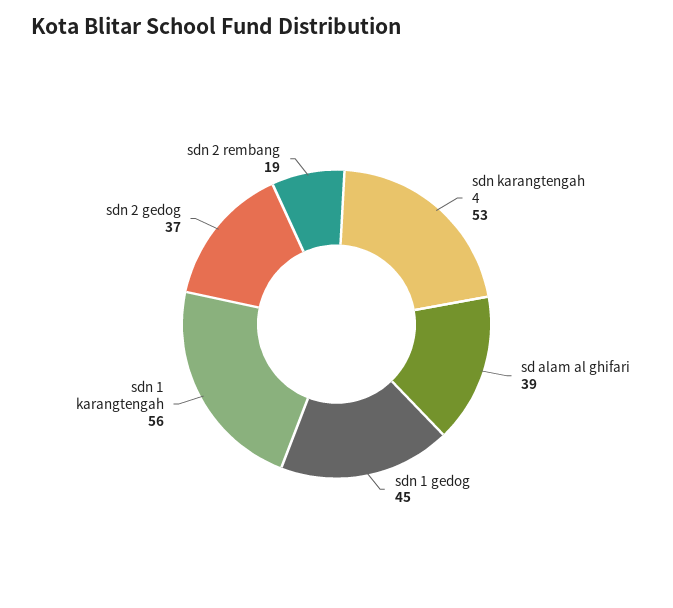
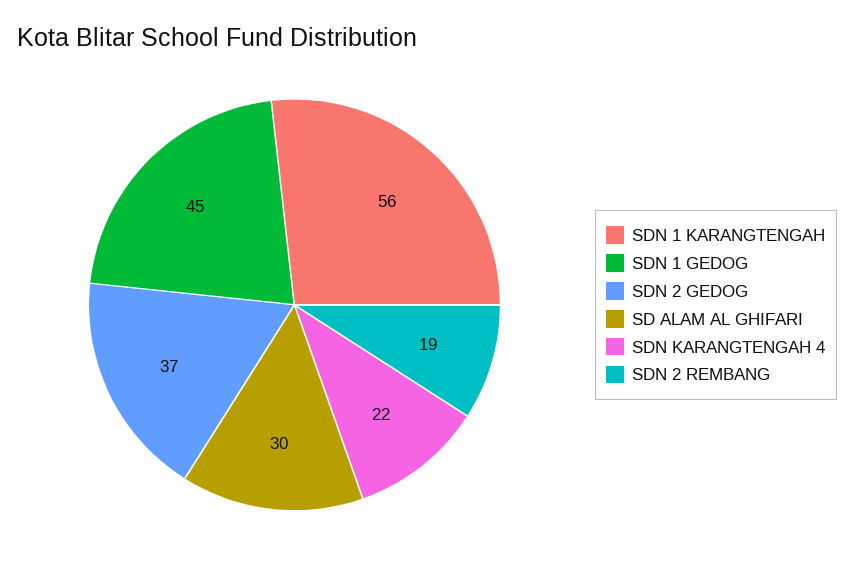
sdn karangtengah 4: 53 -> 22
sd alam al ghifari: 39 -> 30

